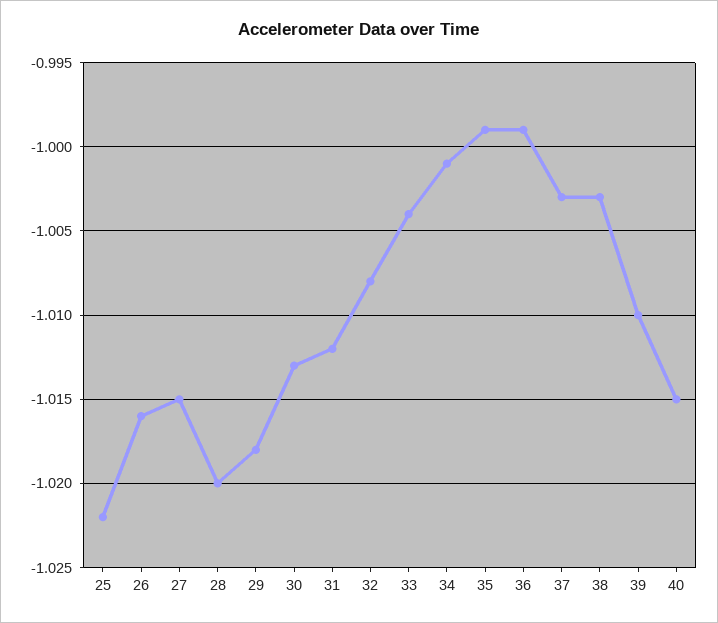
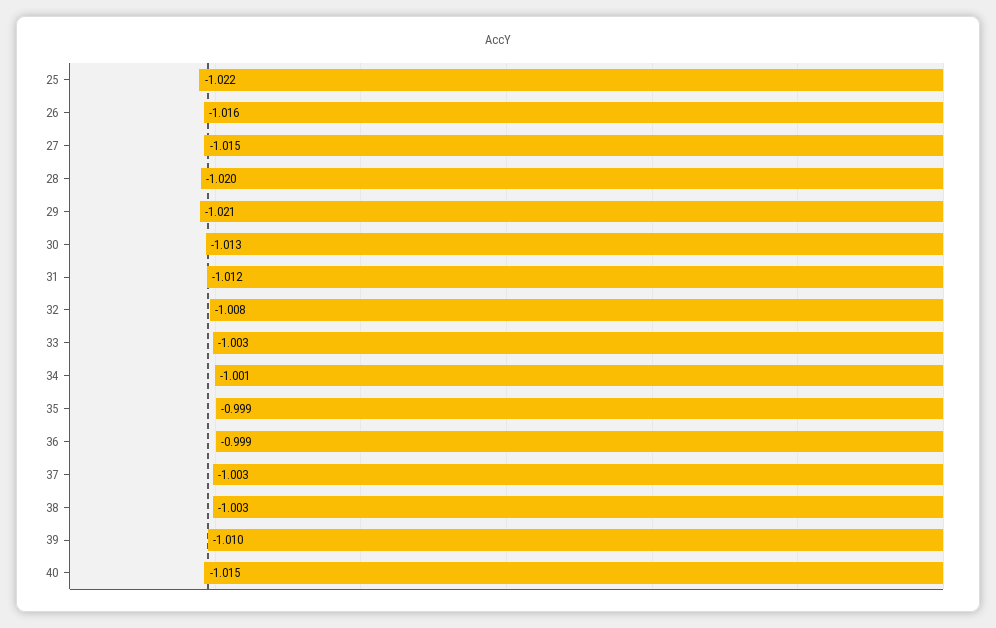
29: -1.018 -> -1.021
33: -1.004 -> -1.003

